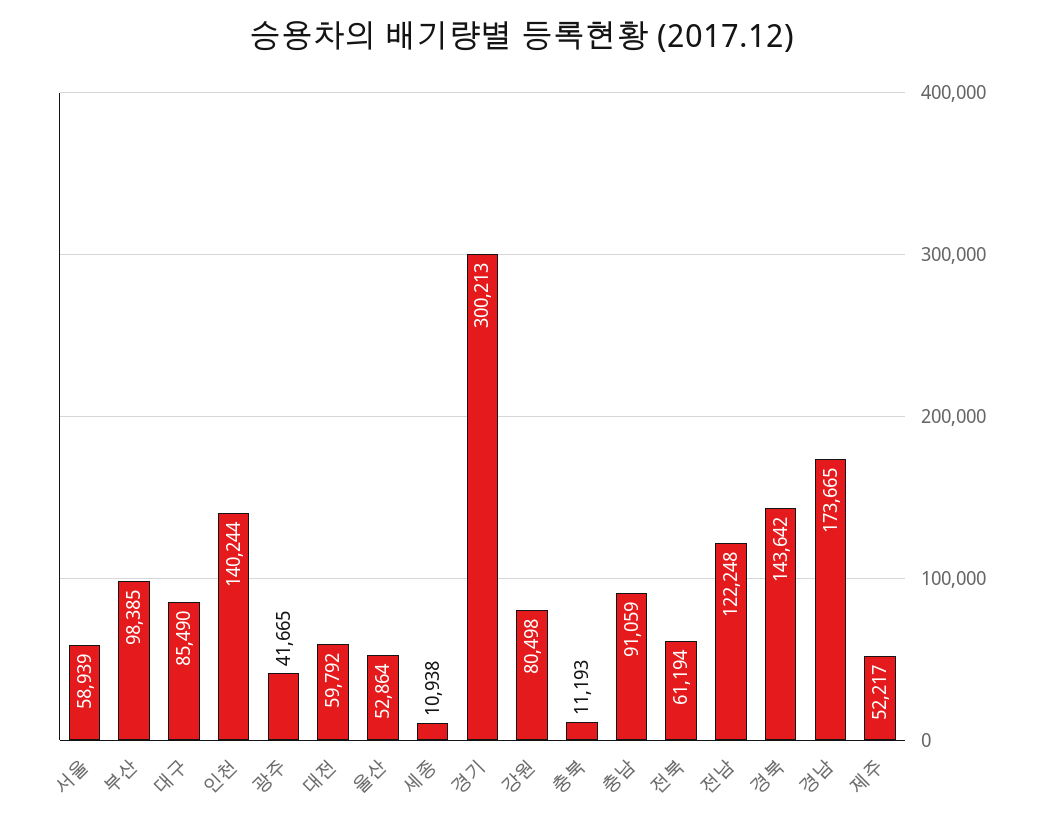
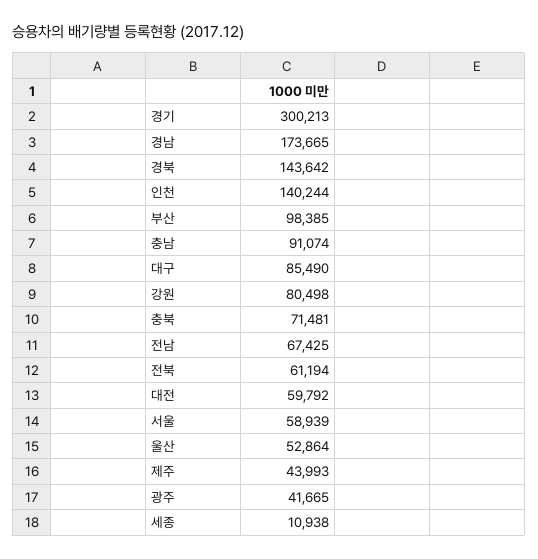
충북: 11193 -> 71481
충남: 91059 -> 91074
전남: 122248 -> 67425
제주: 52217 -> 43993

